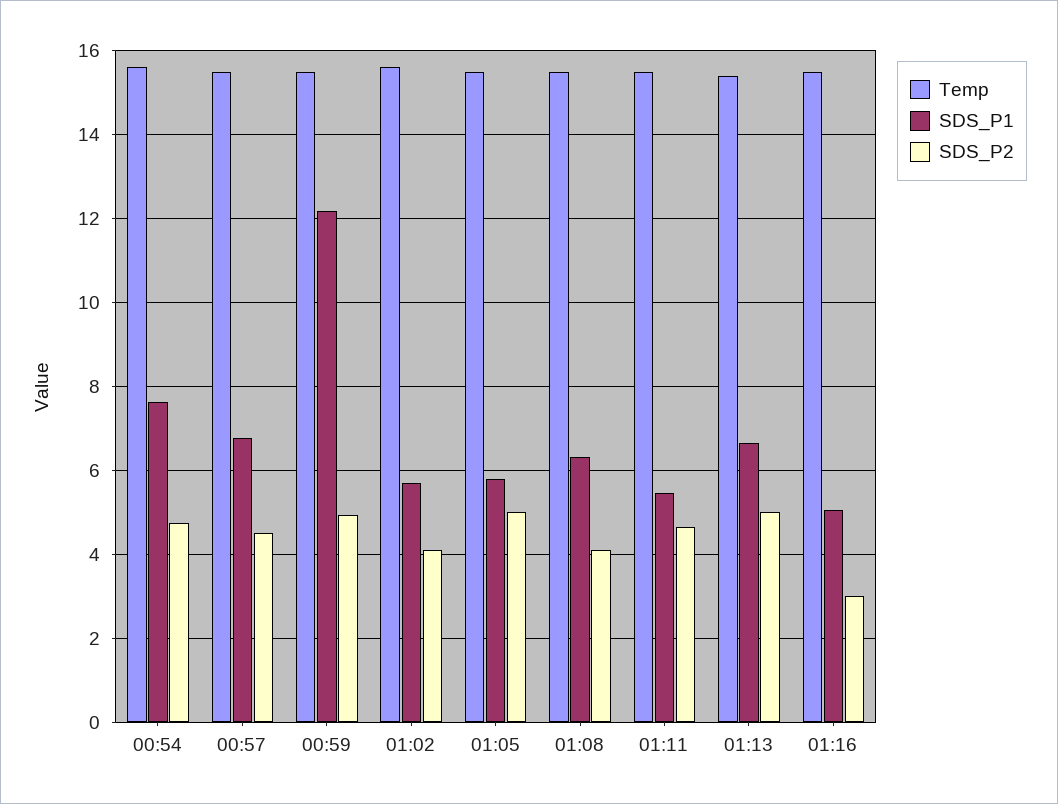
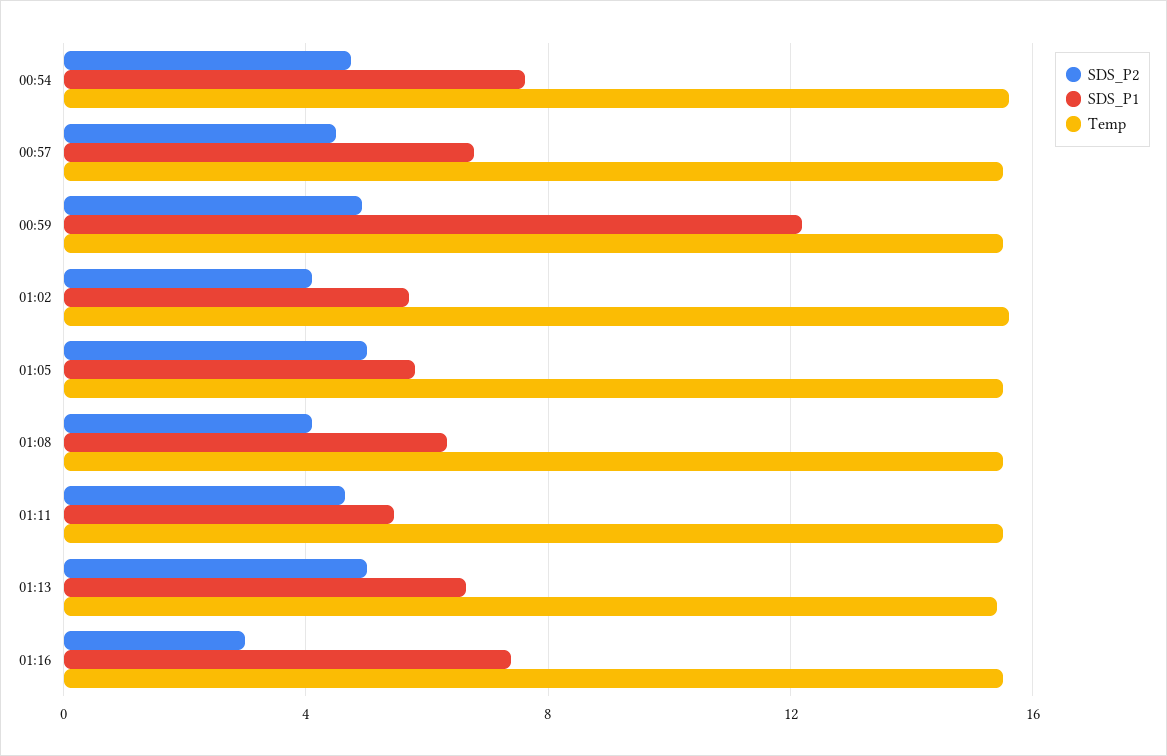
SDS_P1, 01:16: 5 -> 7.5

